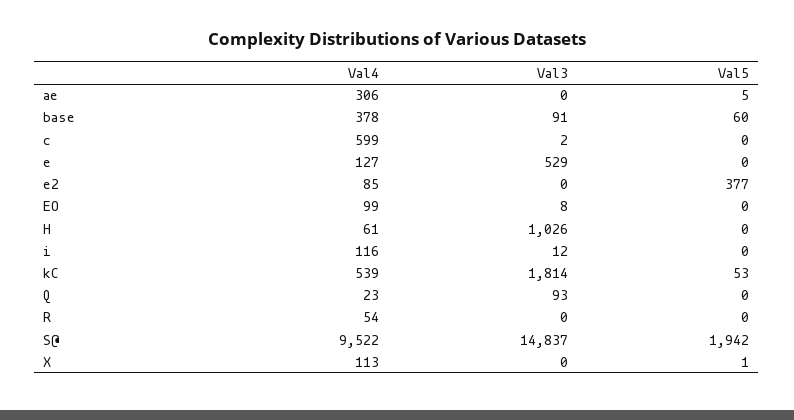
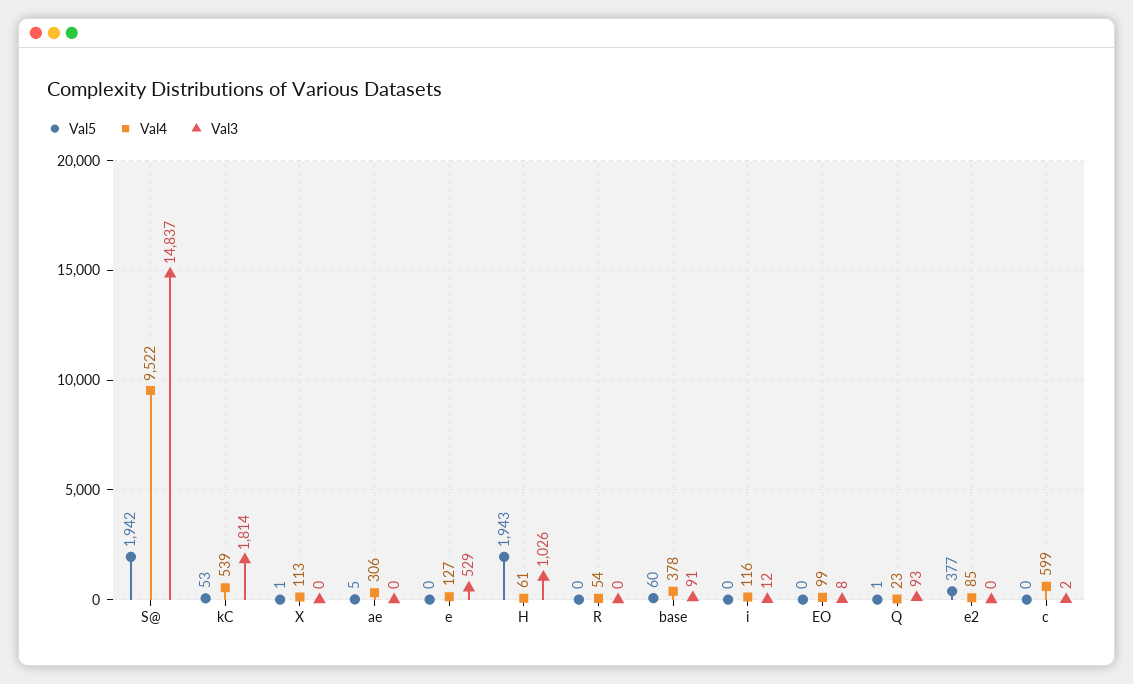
Val5, H: 0 -> 1943
Val5, Q: 0 -> 1

